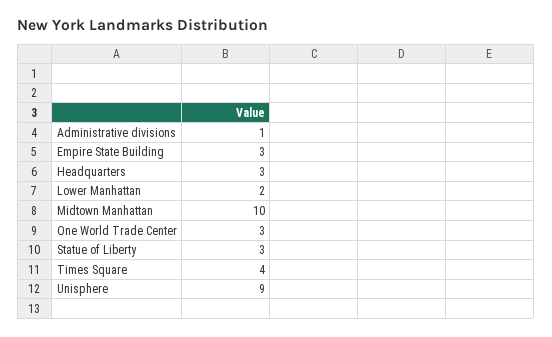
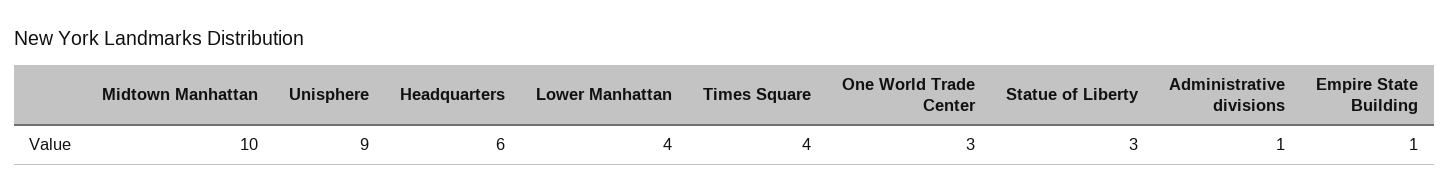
Empire State Building: 3 -> 1
Headquarters: 3 -> 6
Lower Manhattan: 2 -> 4

